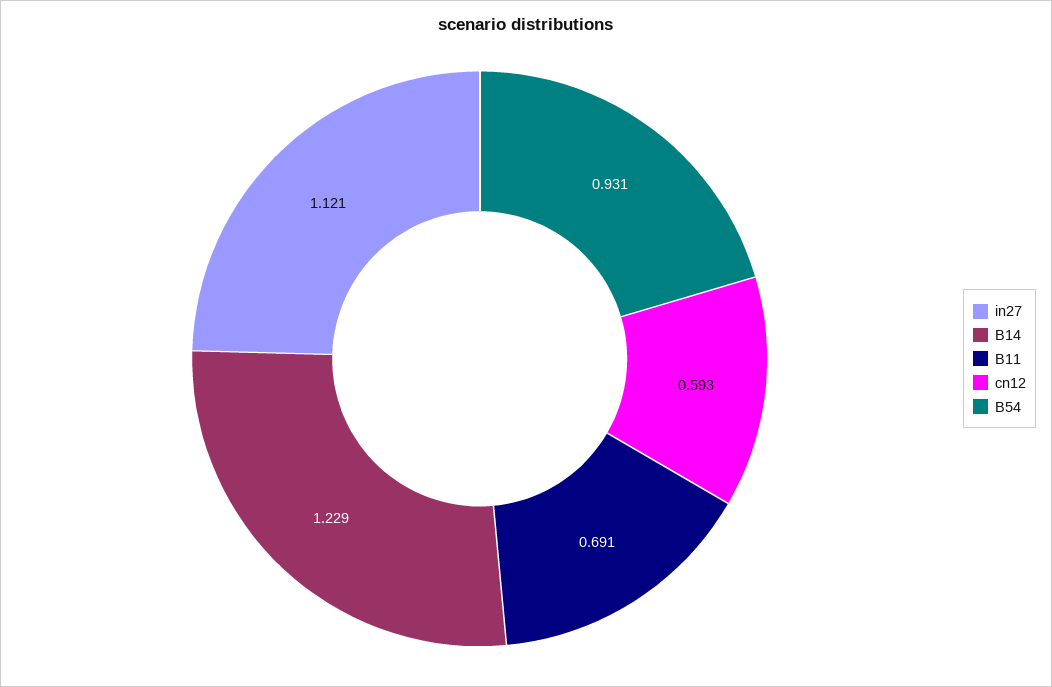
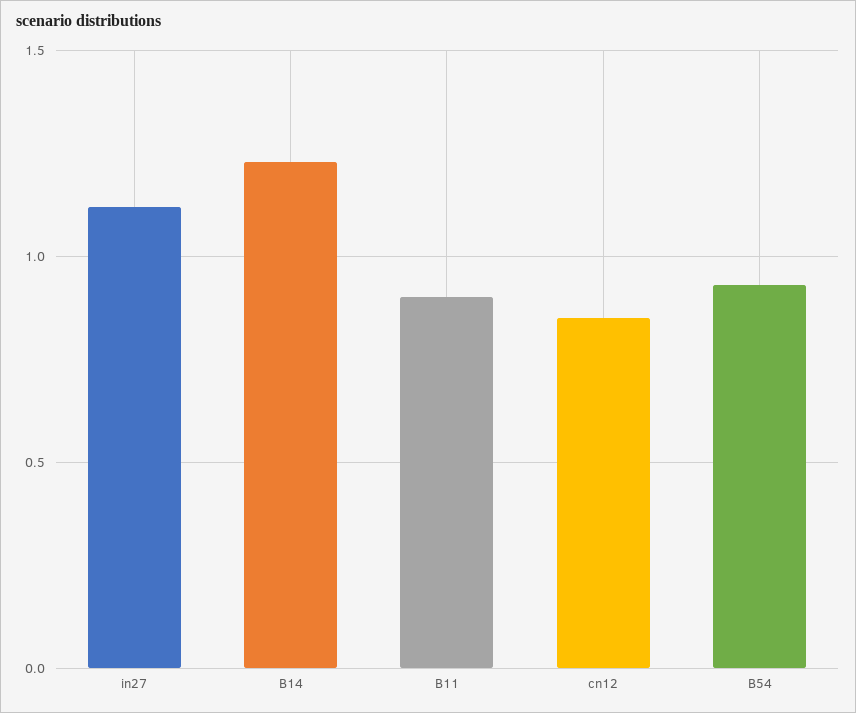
B11: 0.691 -> 0.9
cn12: 0.593 -> 0.85

